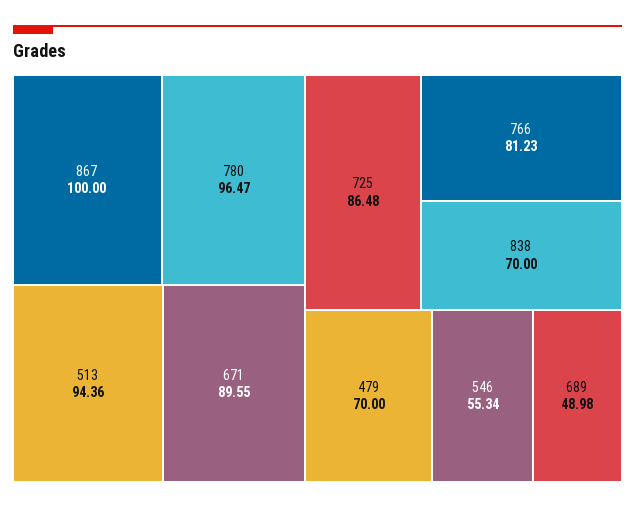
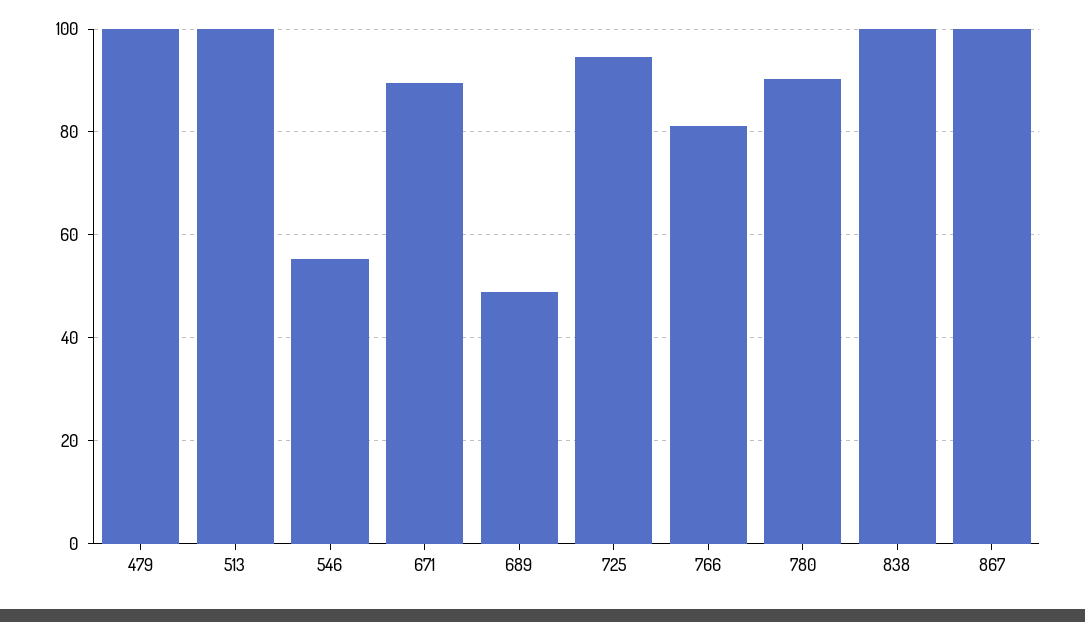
780: 96.47 -> 90
513: 94.36 -> 100
725: 86.48 -> 94
838: 70 -> 100
479: 70 -> 100

